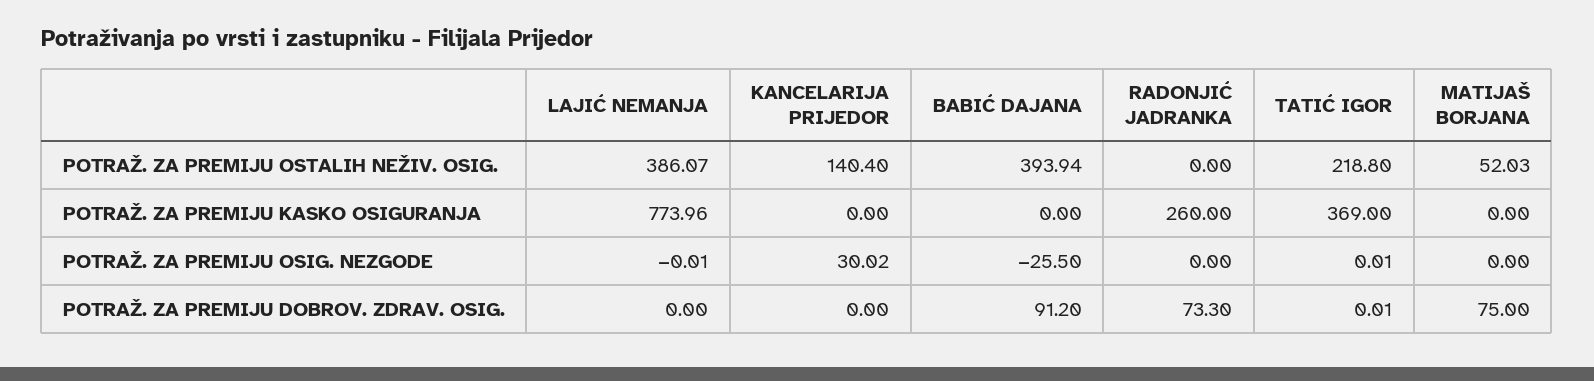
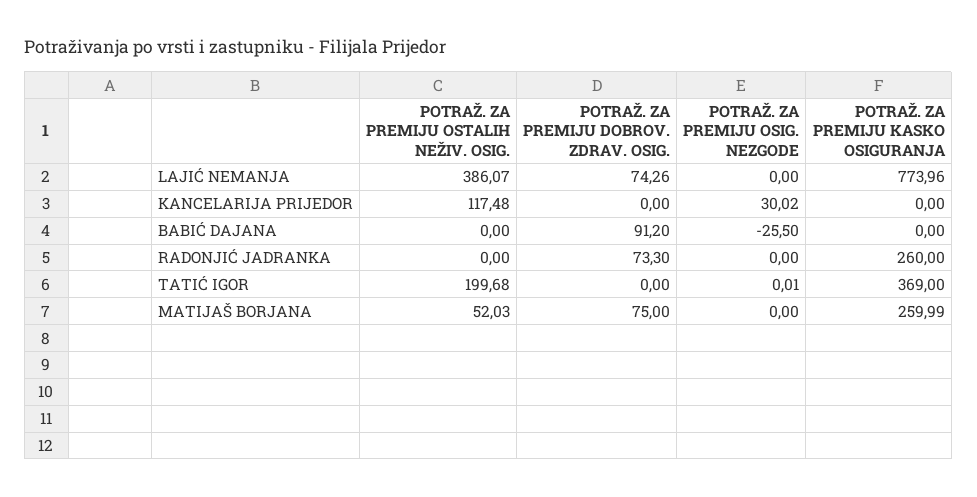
KANCELARIJA PRIJEDOR, POTRAŽ. ZA PREMIJU OSTALIH NEŽIV. OSIG.: 140.4 -> 117.48
BABIĆ DAJANA, POTRAŽ. ZA PREMIJU OSTALIH NEŽIV. OSIG.: 393.94 -> 0
TATIĆ IGOR, POTRAŽ. ZA PREMIJU OSTALIH NEŽIV. OSIG.: 218.8 -> 199.68
MATIJAŠ BORJANA, POTRAŽ. ZA PREMIJU KASKO OSIGURANJA: 0 -> 259.99
LAJIĆ NEMANJA, POTRAŽ. ZA PREMIJU OSIG. NEZGODE: -0.01 -> 0
LAJIĆ NEMANJA, POTRAŽ. ZA PREMIJU DOBROV. ZDRAV. OSIG.: 0 -> 74.26
TATIĆ IGOR, POTRAŽ. ZA PREMIJU DOBROV. ZDRAV. OSIG.: 0.01 -> 0

